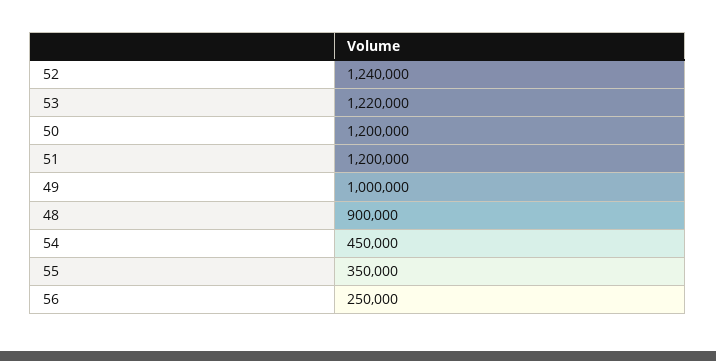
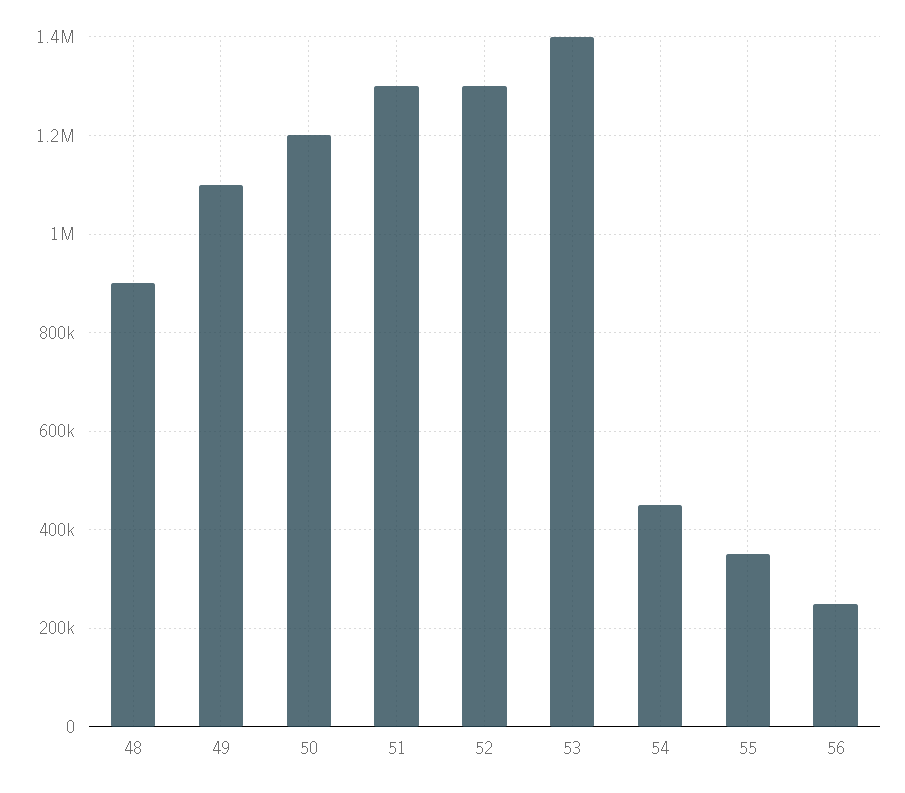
52: 1240000 -> 1300000
53: 1220000 -> 1400000
51: 1200000 -> 1300000
49: 1000000 -> 1100000

